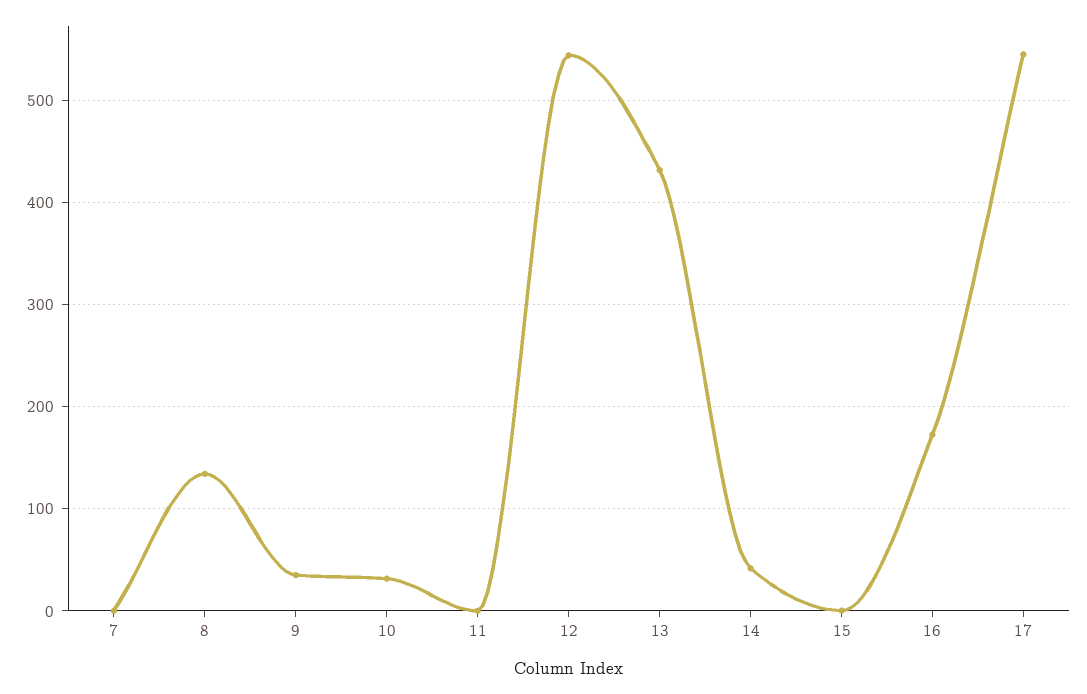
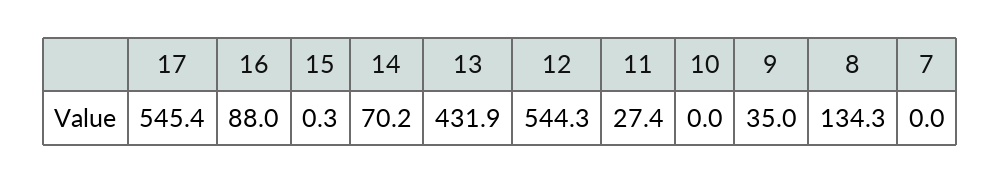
10: 30 -> 0
11: 0 -> 27.4
14: 40 -> 70.2
16: 170 -> 88

